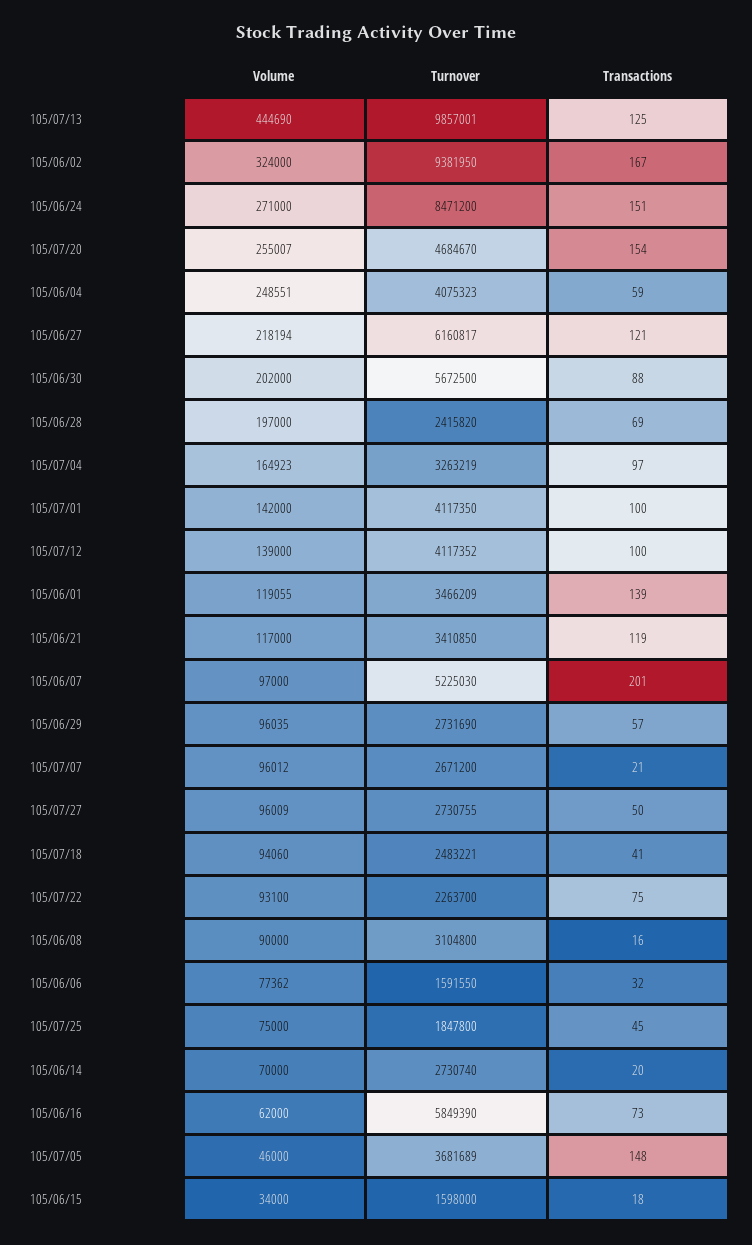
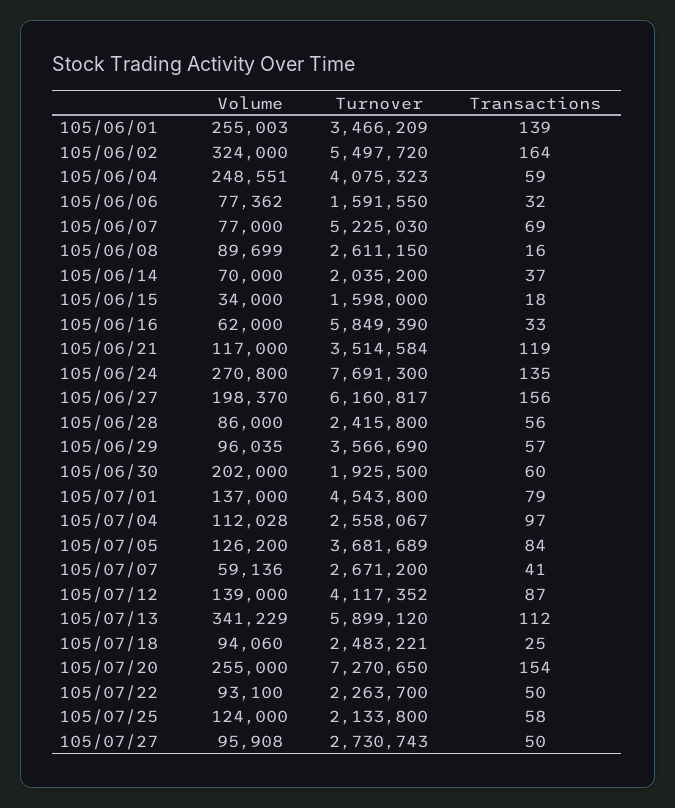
Volume, 105/07/13: 444690 -> 341229
Turnover, 105/07/13: 9857001 -> 5899120
Transactions, 105/07/13: 125 -> 112
Turnover, 105/06/02: 9381950 -> 5497720
Transactions, 105/06/02: 167 -> 164
Volume, 105/06/24: 271000 -> 270800
Turnover, 105/06/24: 8471200 -> 7691300
Transactions, 105/06/24: 151 -> 135
Volume, 105/07/20: 255007 -> 255000
Turnover, 105/07/20: 4684670 -> 7270650
Volume, 105/06/27: 218194 -> 198370
Transactions, 105/06/27: 121 -> 156
Turnover, 105/06/30: 5672500 -> 1925500
Transactions, 105/06/30: 88 -> 60
Volume, 105/06/28: 197000 -> 86000
Turnover, 105/06/28: 2415820 -> 2415800
Transactions, 105/06/28: 69 -> 56
Volume, 105/07/04: 164923 -> 112028
Turnover, 105/07/04: 3263219 -> 2558067
Volume, 105/07/01: 142000 -> 137000
Turnover, 105/07/01: 4117350 -> 4543800
Transactions, 105/07/01: 100 -> 79
Transactions, 105/07/12: 100 -> 87
Volume, 105/06/01: 119055 -> 255003
Turnover, 105/06/21: 3410850 -> 3514584
Volume, 105/06/07: 97000 -> 77000
Transactions, 105/06/07: 201 -> 69
Turnover, 105/06/29: 2731690 -> 3566690
Volume, 105/07/07: 96012 -> 59136
Transactions, 105/07/07: 21 -> 41
Volume, 105/07/27: 96009 -> 95908
Turnover, 105/07/27: 2730755 -> 2730743
Transactions, 105/07/18: 41 -> 25
Transactions, 105/07/22: 75 -> 50
Volume, 105/06/08: 90000 -> 89699
Turnover, 105/06/08: 3104800 -> 2611150
Volume, 105/07/25: 75000 -> 124000
Turnover, 105/07/25: 1847800 -> 2133800
Transactions, 105/07/25: 45 -> 58
Turnover, 105/06/14: 2730740 -> 2035200
Transactions, 105/06/14: 20 -> 37
Transactions, 105/06/16: 73 -> 33
Volume, 105/07/05: 46000 -> 126200
Transactions, 105/07/05: 148 -> 84

